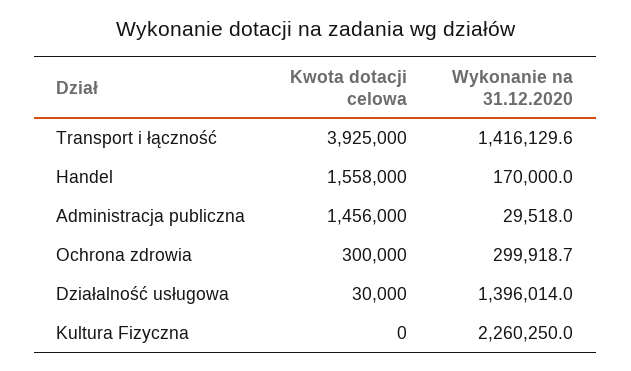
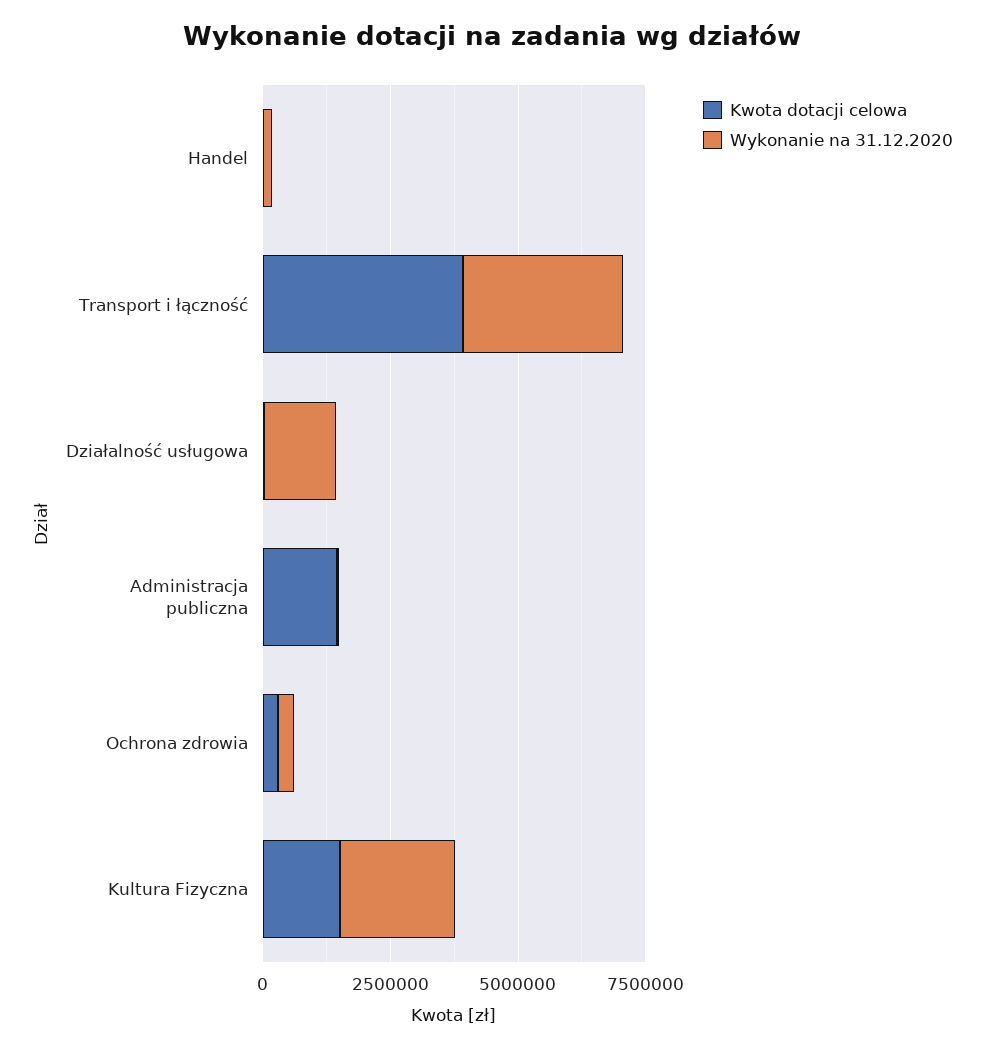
Wykonanie na 31.12.2020, Transport i łączność: 1416129.6 -> 3000000
Kwota dotacji celowa, Handel: 1558000 -> 0
Kwota dotacji celowa, Kultura Fizyczna: 0 -> 1500000

